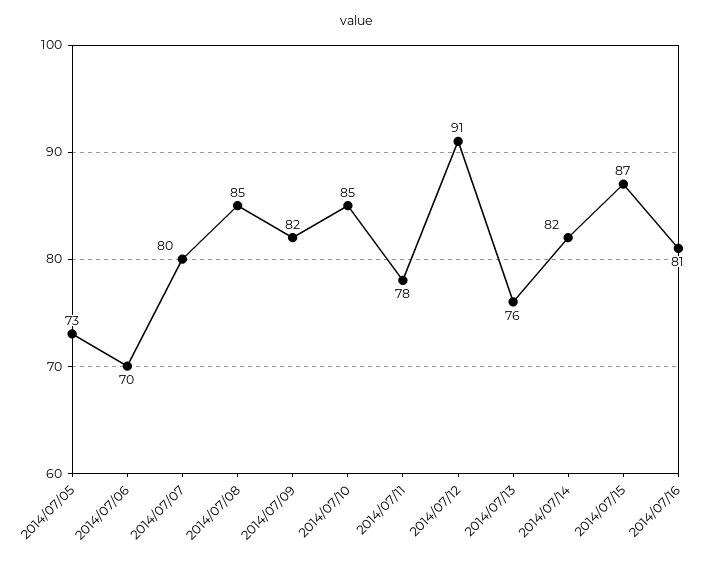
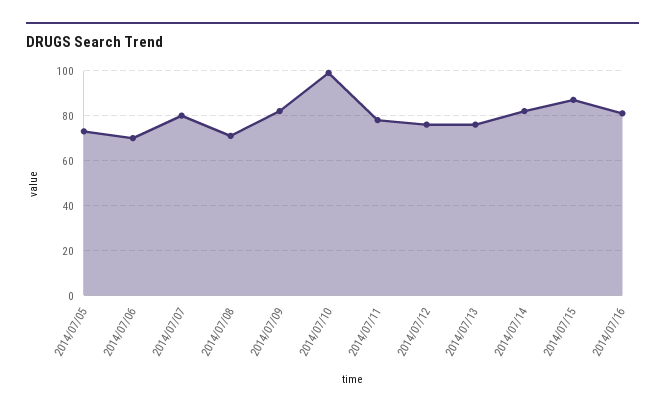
2014/07/08: 85 -> 70
2014/07/10: 85 -> 100
2014/07/12: 91 -> 75

